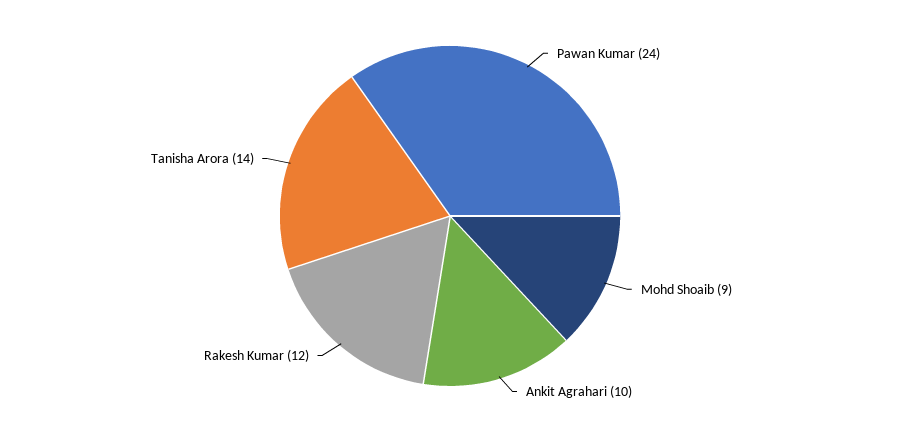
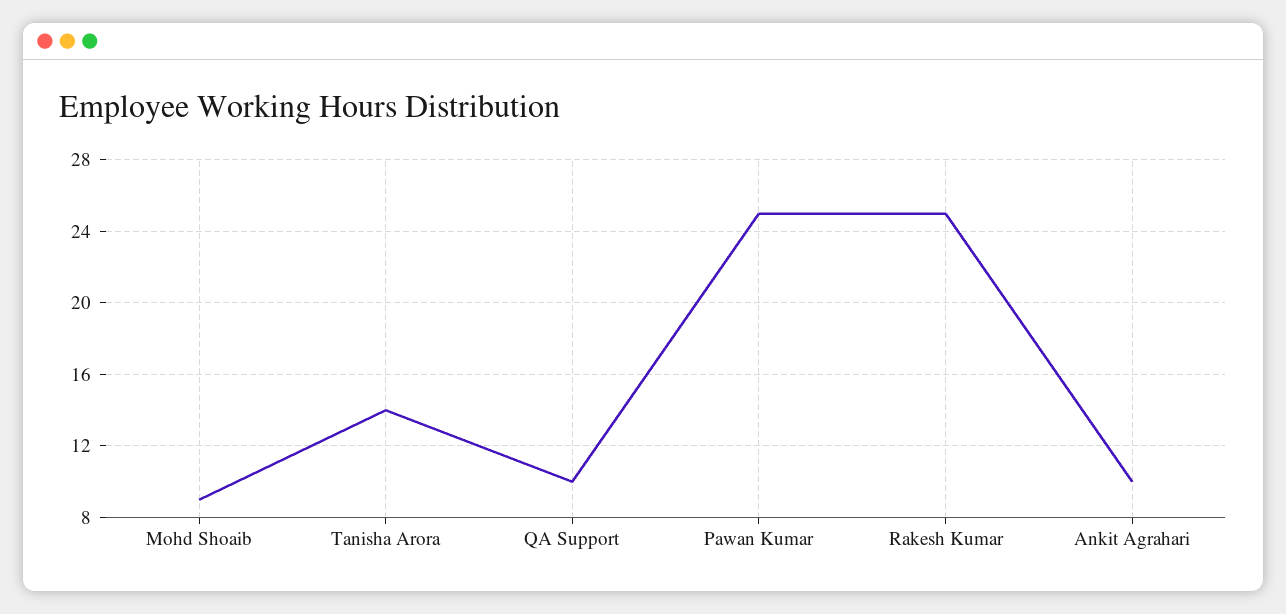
Pawan Kumar: 24 -> 25
Rakesh Kumar: 12 -> 25
QA Support: none -> 10

